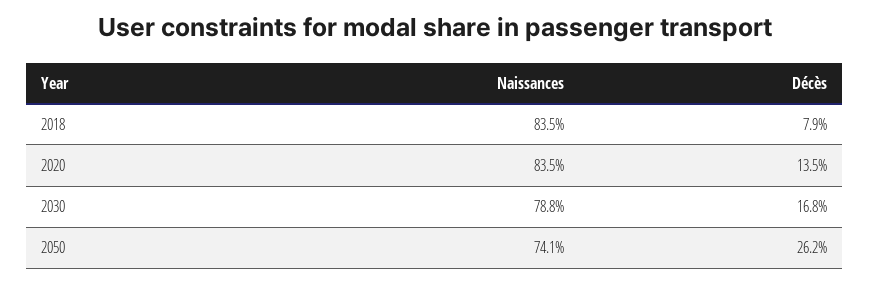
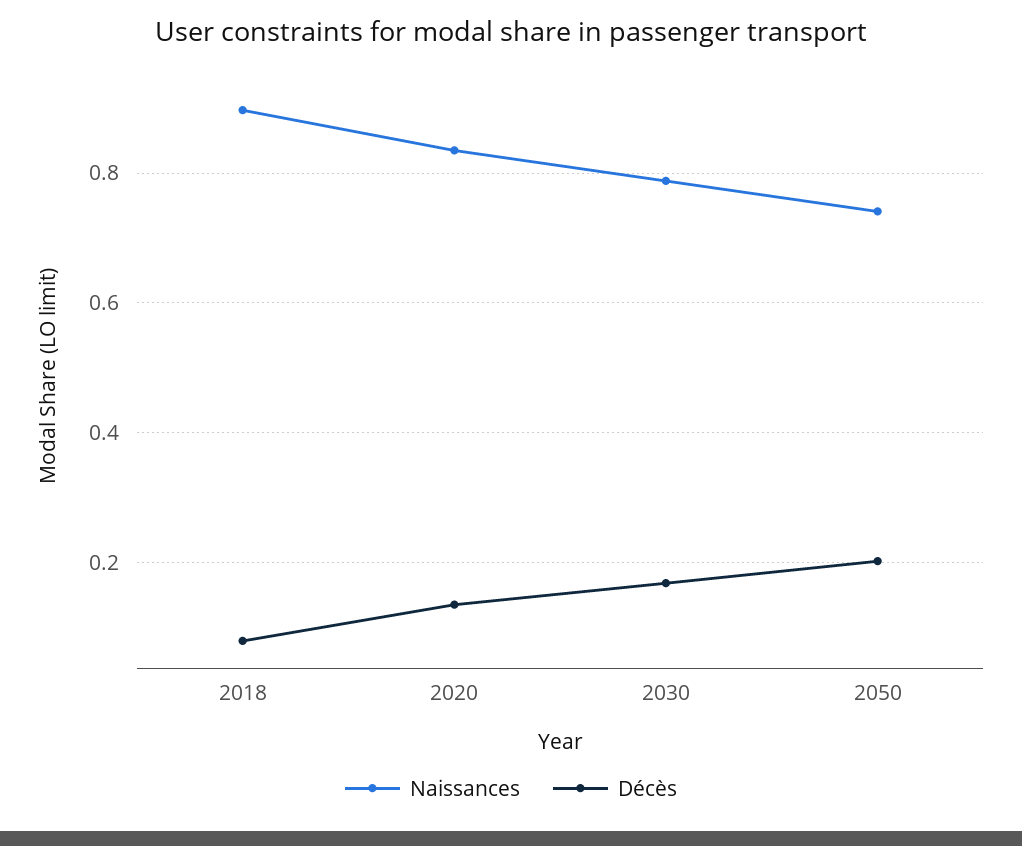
Naissances, 2018: 0.835 -> 0.9
Décès, 2050: 0.262 -> 0.2

